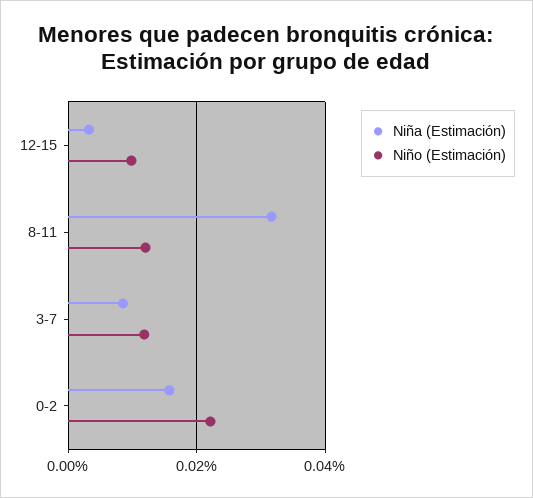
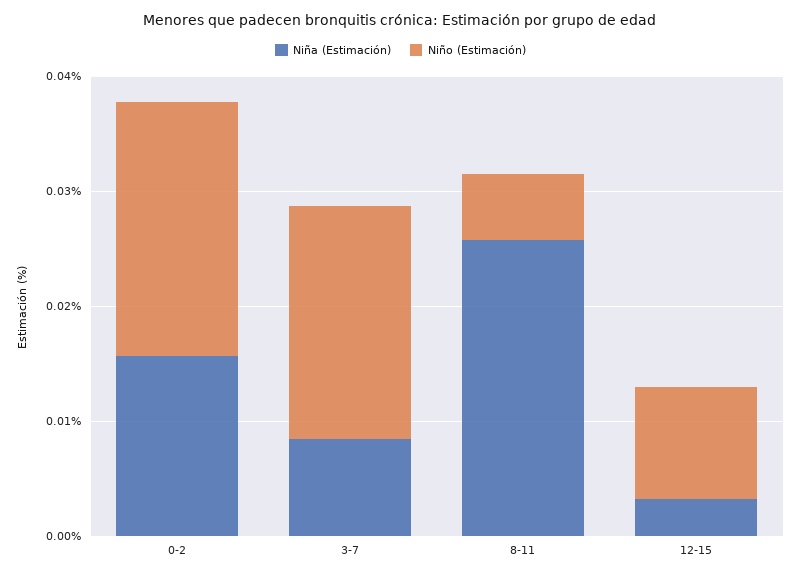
Niña (Estimación), 8-11: 0.032 -> 0.026
Niño (Estimación), 8-11: 0.012 -> 0.006
Niño (Estimación), 3-7: 0.012 -> 0.02

